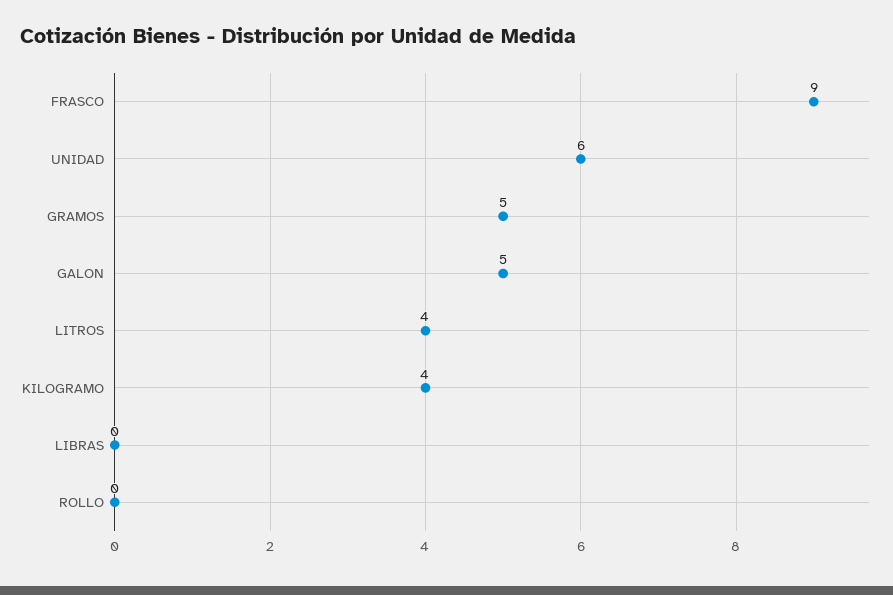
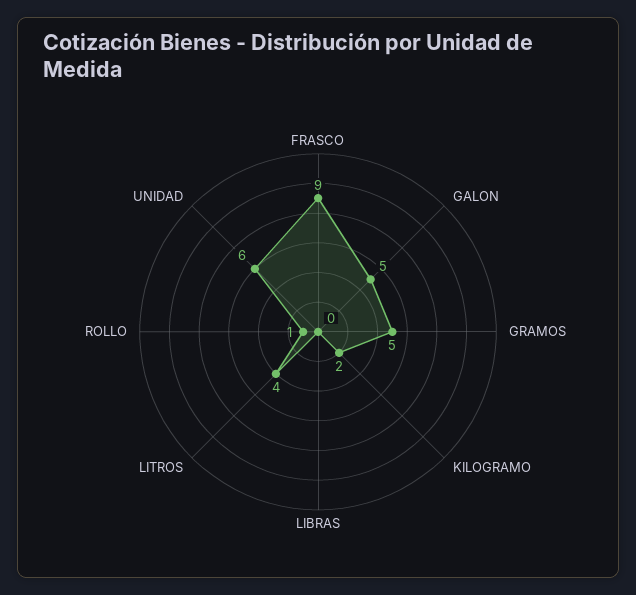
KILOGRAMO: 4 -> 2
ROLLO: 0 -> 1

